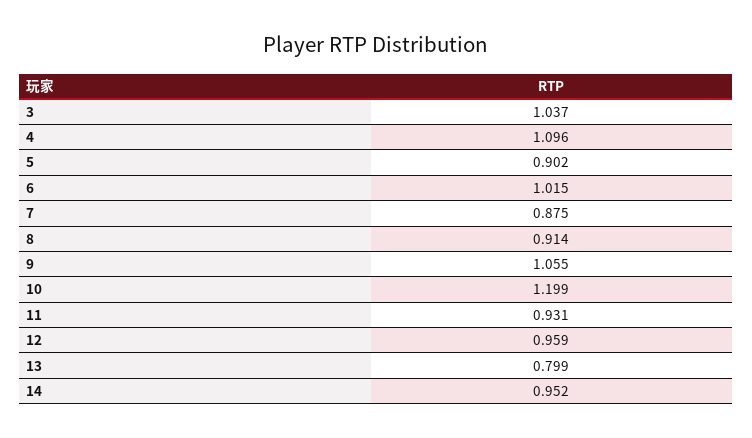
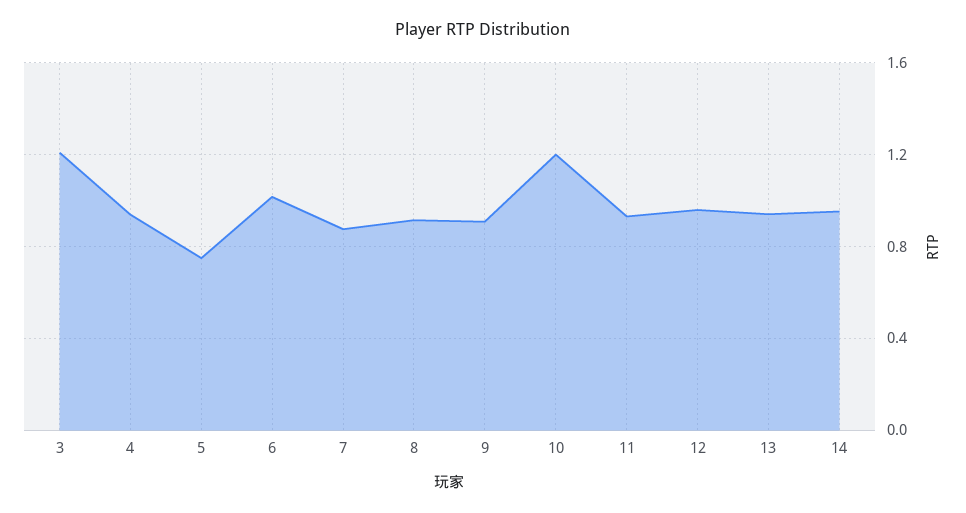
3: 1.037 -> 1.2
4: 1.096 -> 0.95
5: 0.902 -> 0.75
9: 1.055 -> 0.9
13: 0.799 -> 0.95

